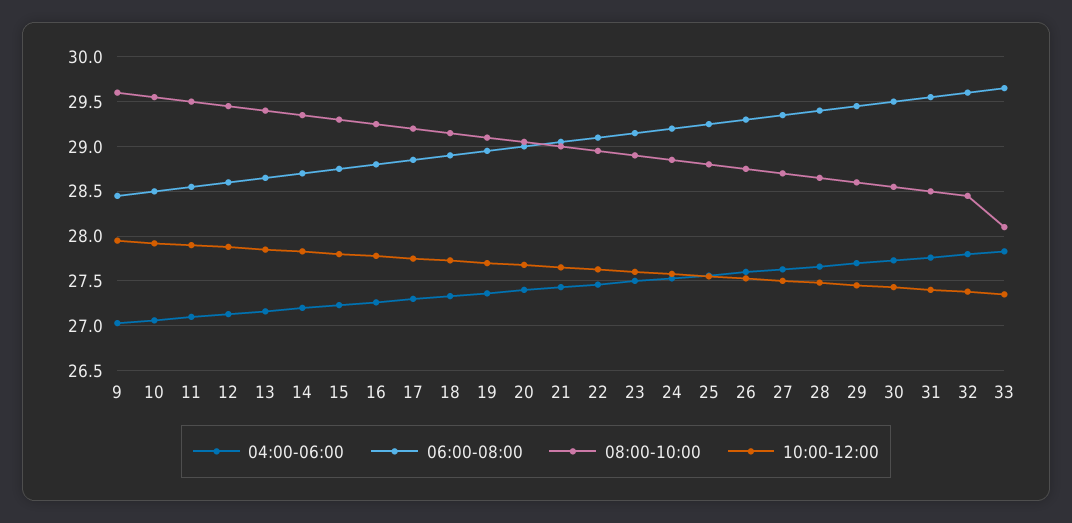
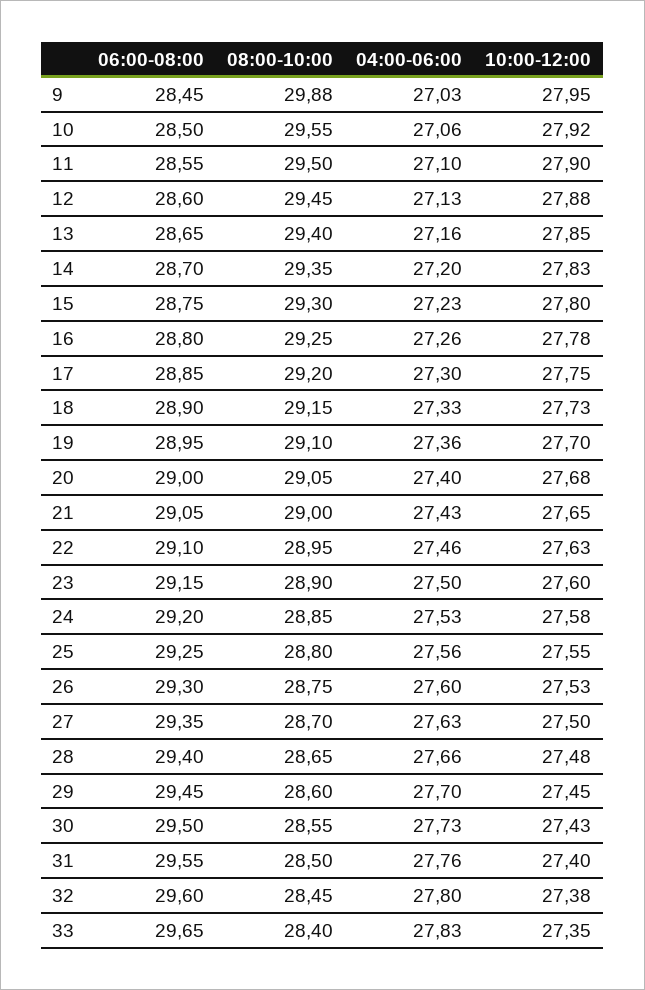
08:00-10:00, 9: 29.6 -> 29.88
08:00-10:00, 33: 28.1 -> 28.4

